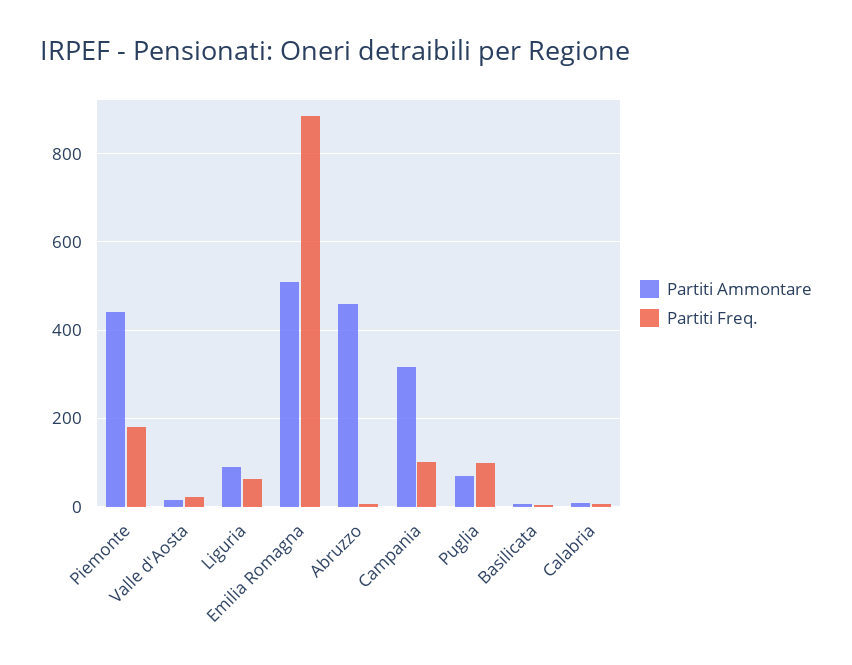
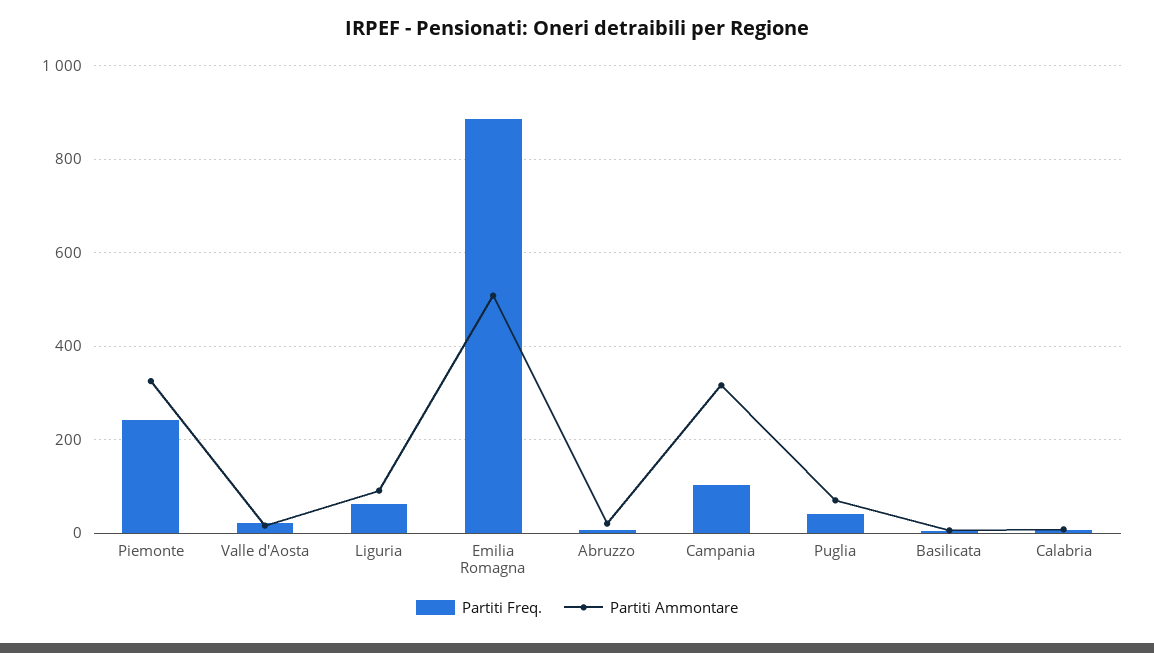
Partiti Ammontare, Piemonte: 440 -> 320
Partiti Freq., Piemonte: 180 -> 240
Partiti Ammontare, Abruzzo: 460 -> 20
Partiti Freq., Puglia: 100 -> 40

